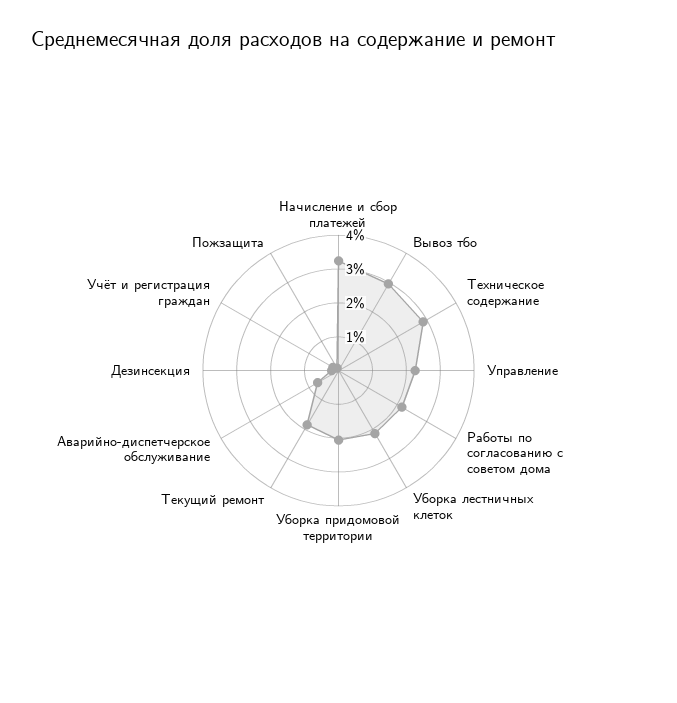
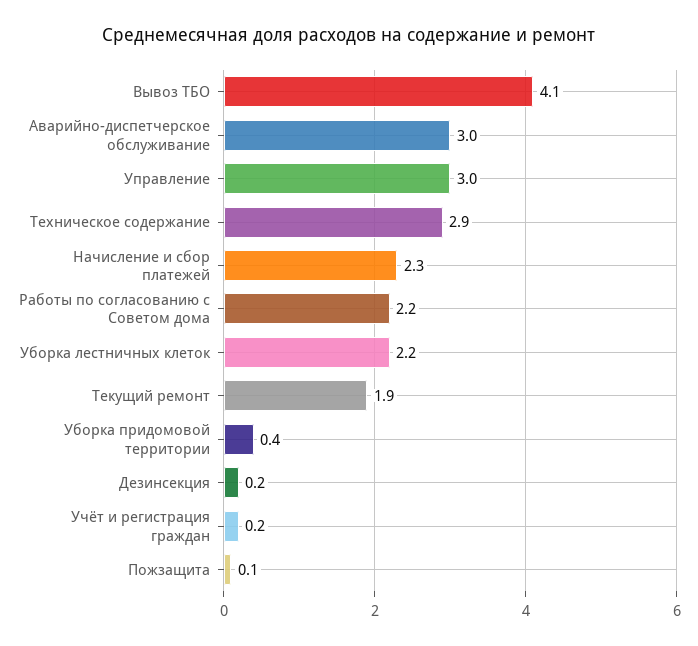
Начисление и сбор платежей: 3.25 -> 2.3
Вывоз тбо: 3 -> 4.1
Управление: 2.25 -> 3
Уборка придомовой территории: 2 -> 0.4
Аварийно-диспетчерское обслуживание: 0.75 -> 3

